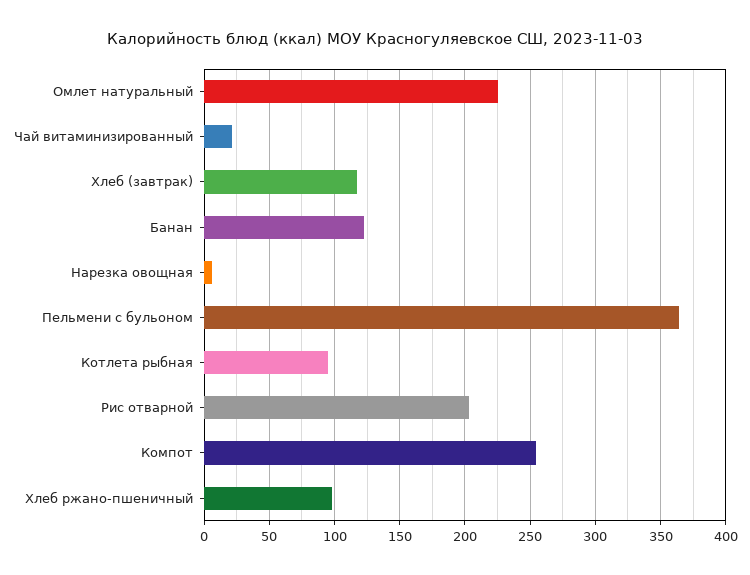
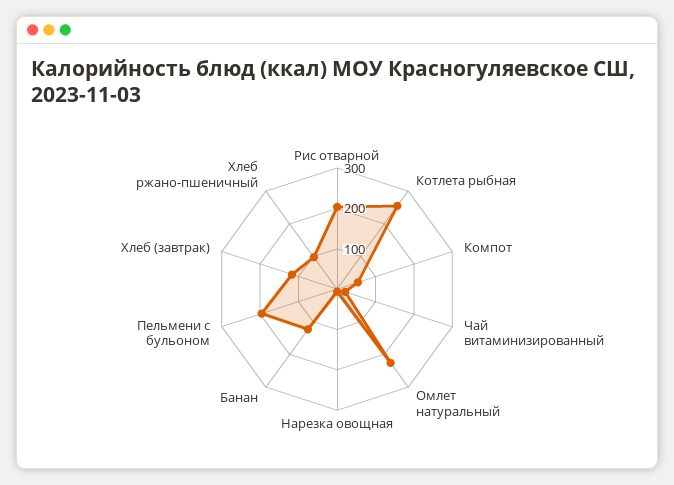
Пельмени с бульоном: 365 -> 200
Котлета рыбная: 95 -> 260
Компот: 255 -> 60

